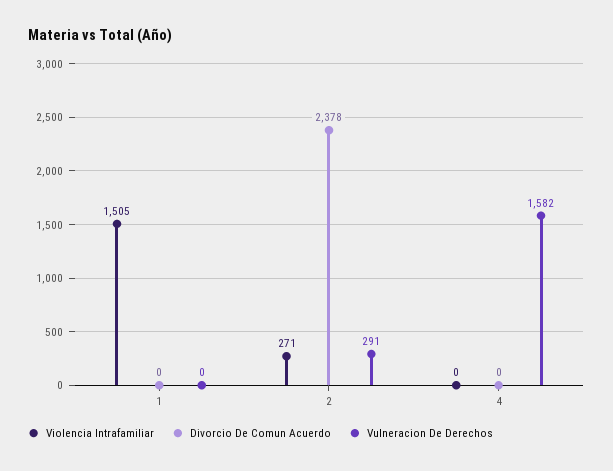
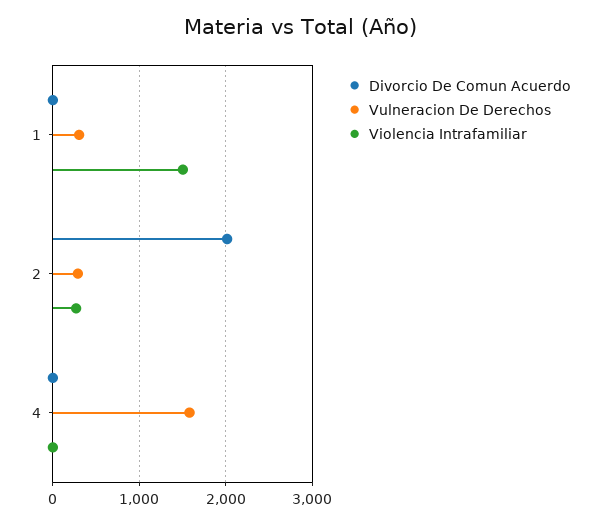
Vulneracion De Derechos, 1: 0 -> 300
Divorcio De Comun Acuerdo, 2: 2378 -> 2000

